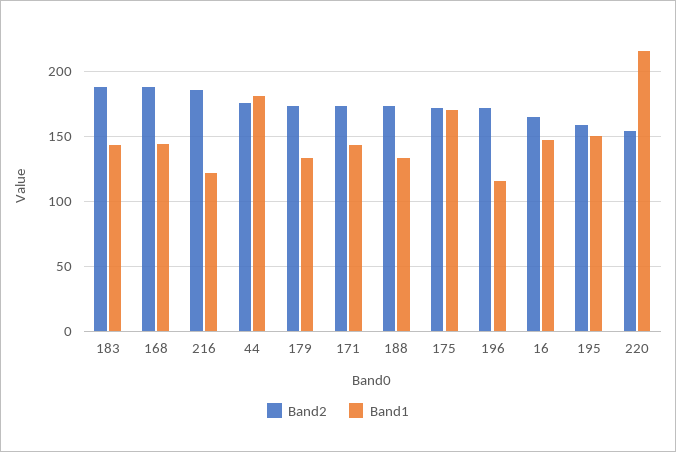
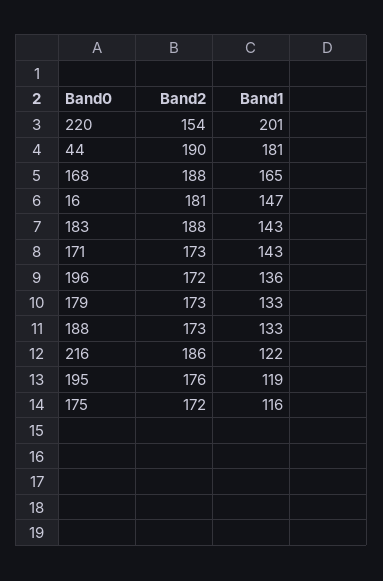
Band1, 168: 145 -> 165
Band2, 44: 175 -> 190
Band1, 175: 170 -> 116
Band1, 196: 115 -> 136
Band2, 16: 165 -> 181
Band2, 195: 160 -> 176
Band1, 195: 150 -> 119
Band1, 220: 215 -> 201

